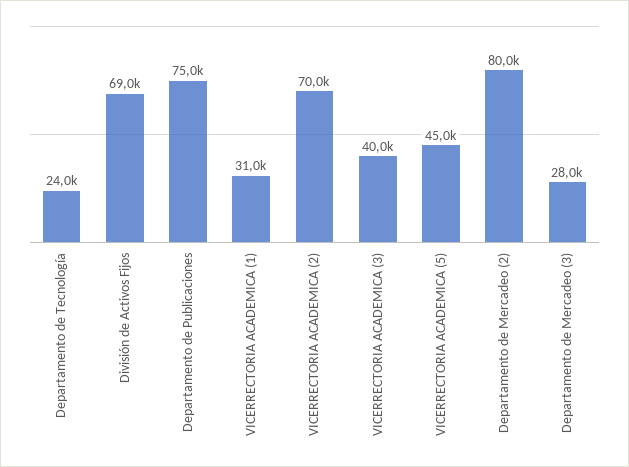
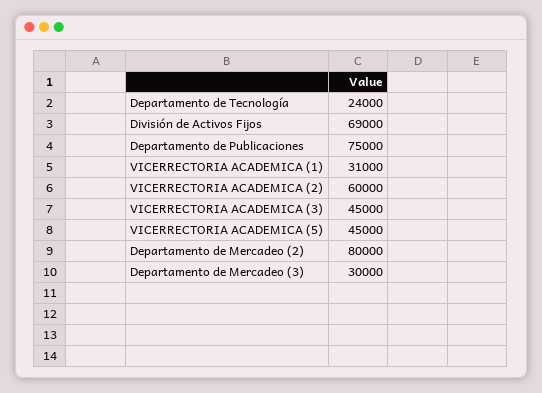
VICERRECTORIA ACADEMICA (2): 70000 -> 60000
VICERRECTORIA ACADEMICA (3): 40000 -> 45000
Departamento de Mercadeo (3): 28000 -> 30000

